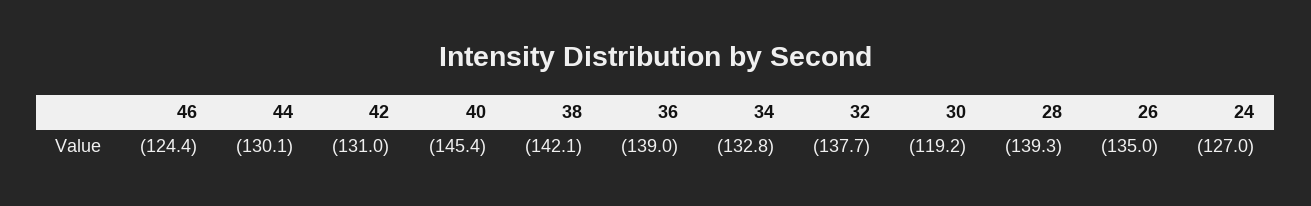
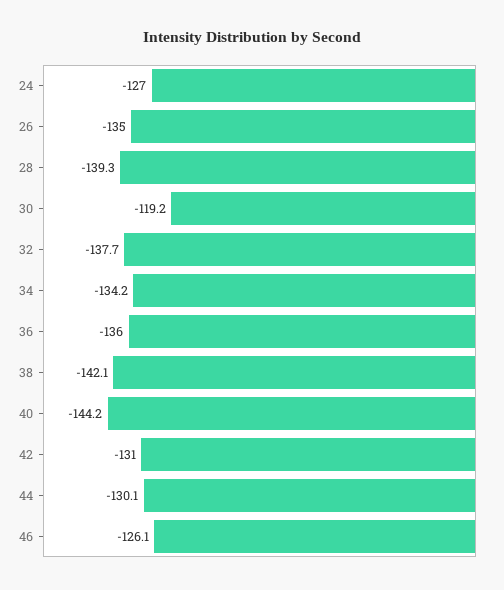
46: -124.4 -> -126.1
40: -145.4 -> -144.2
36: -139 -> -136
34: -132.8 -> -134.2

